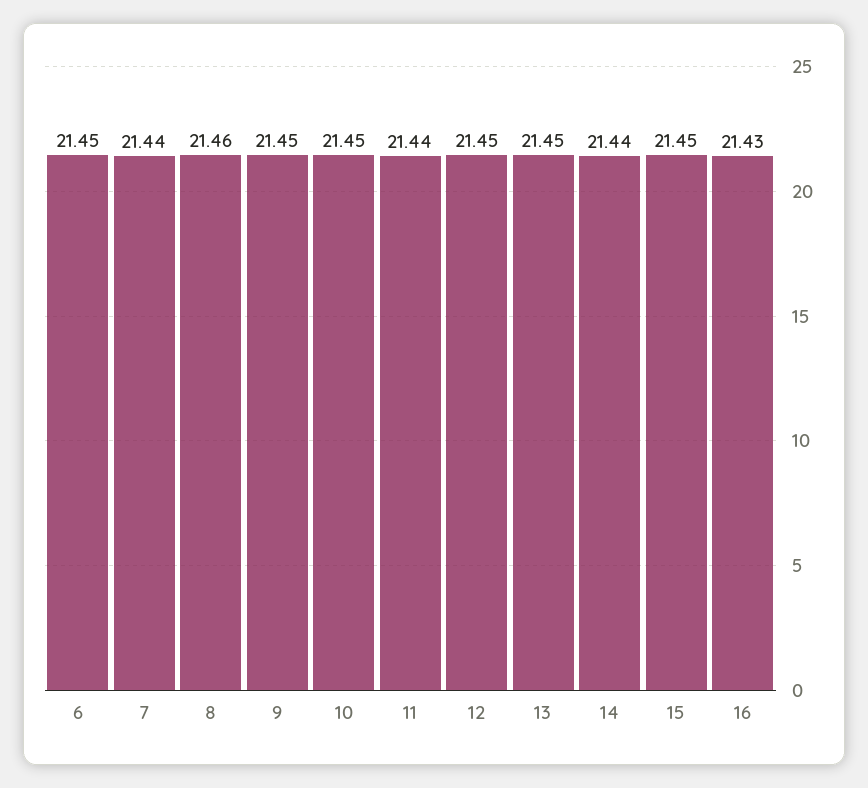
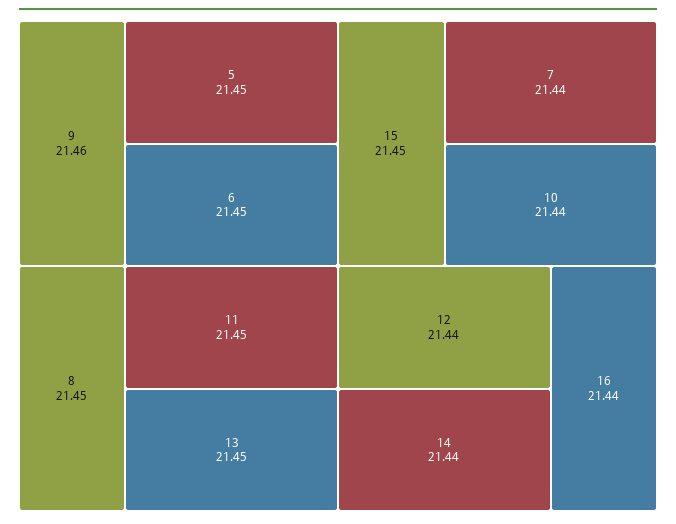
8: 21.46 -> 21.45
9: 21.45 -> 21.46
10: 21.45 -> 21.44
11: 21.44 -> 21.45
12: 21.45 -> 21.44
16: 21.43 -> 21.44
5: none -> 21.45

